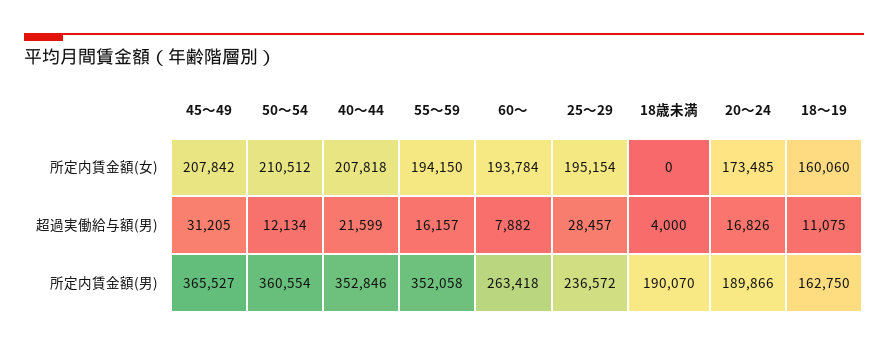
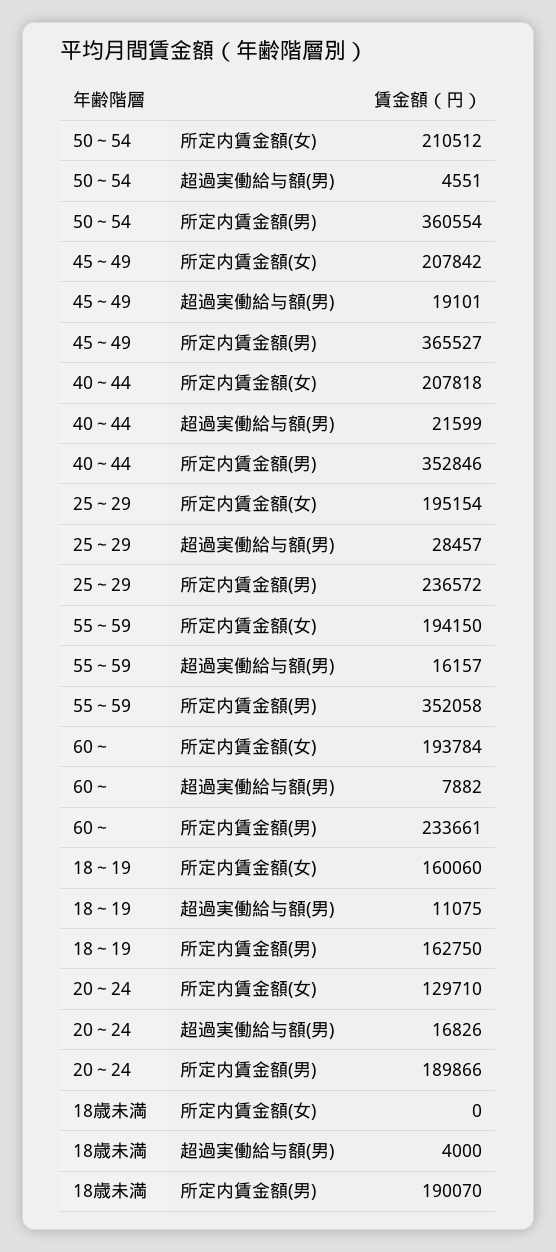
20～24, 所定内賃金額(女): 173485 -> 129710
45～49, 超過実働給与額(男): 31205 -> 19101
50～54, 超過実働給与額(男): 12134 -> 4551
60～, 所定内賃金額(男): 263418 -> 233661

